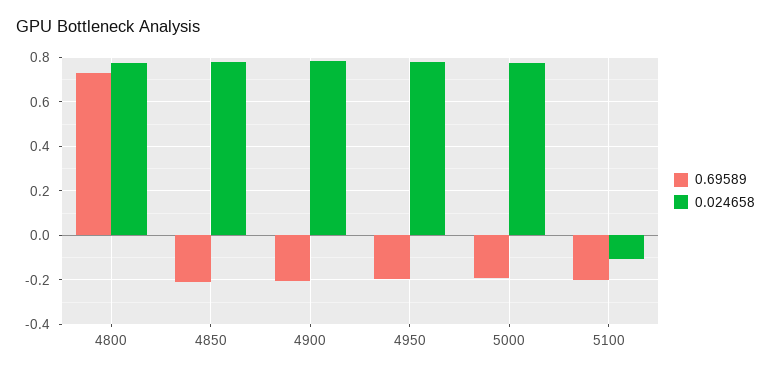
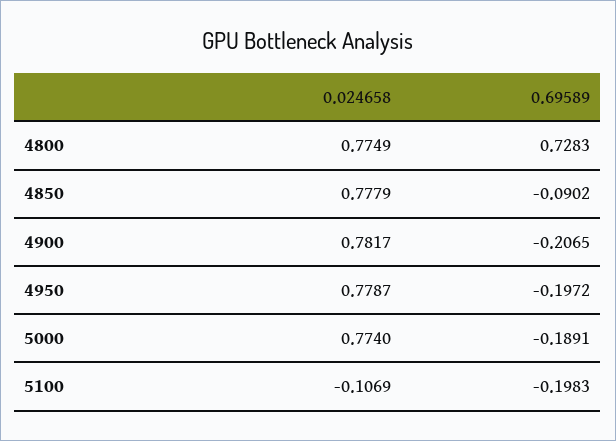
0.69589, 4850: -0.2 -> -0.0902

